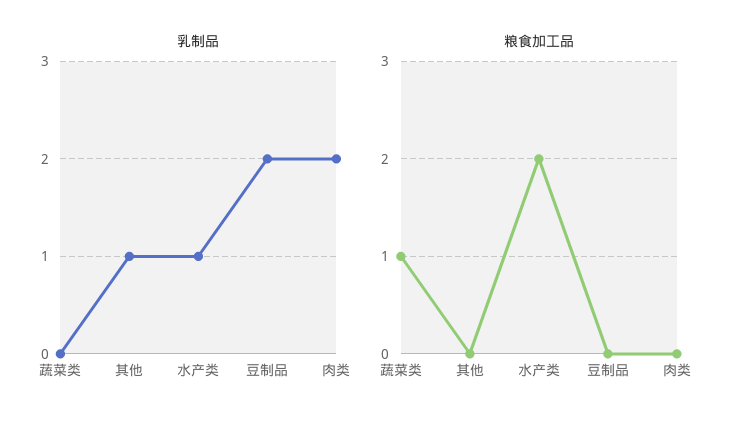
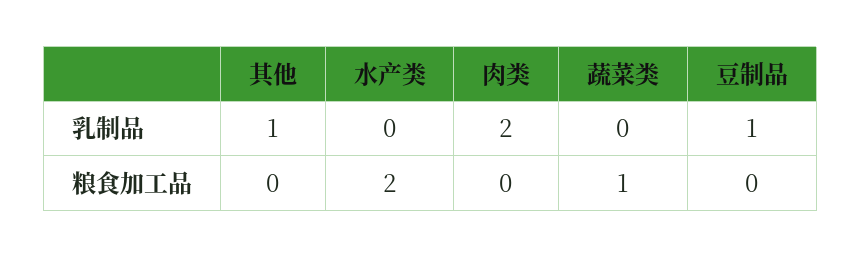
乳制品, 水产类: 1 -> 0
乳制品, 豆制品: 2 -> 1

